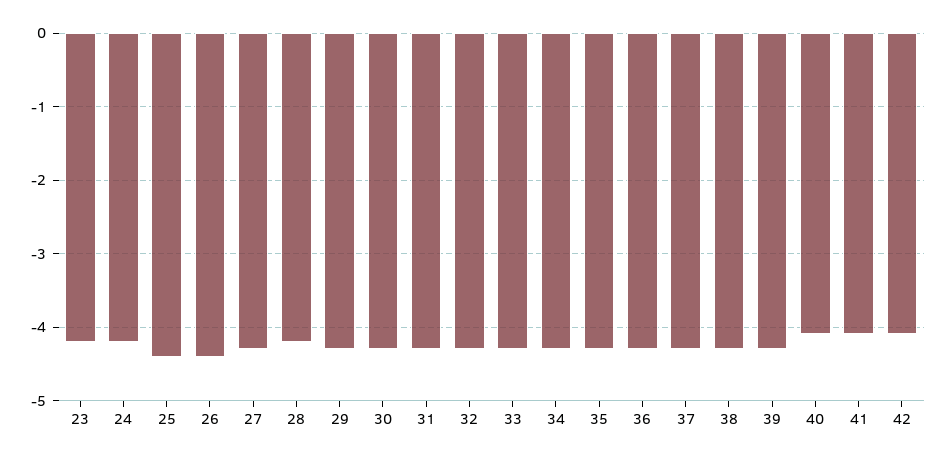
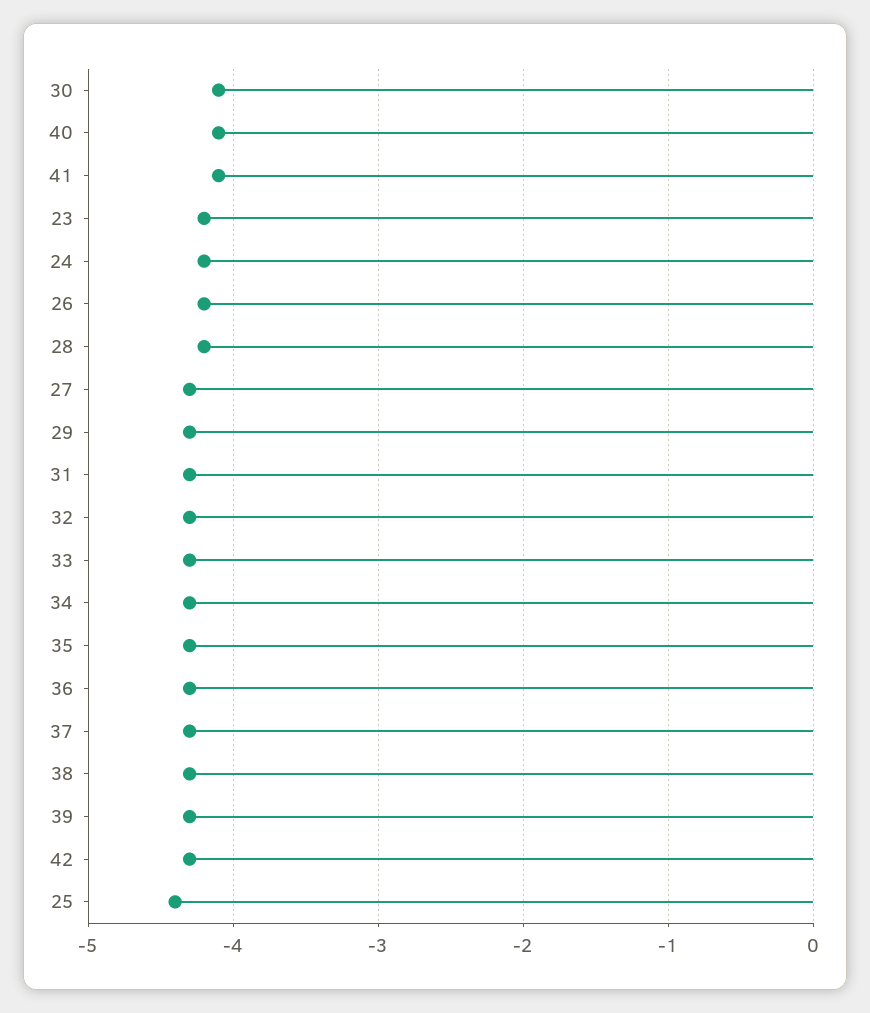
26: -4.4 -> -4.2
30: -4.3 -> -4.1
42: -4.1 -> -4.3

